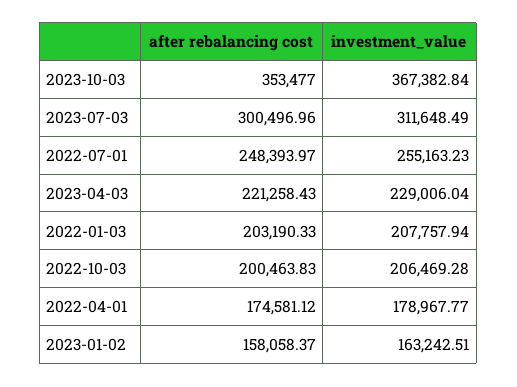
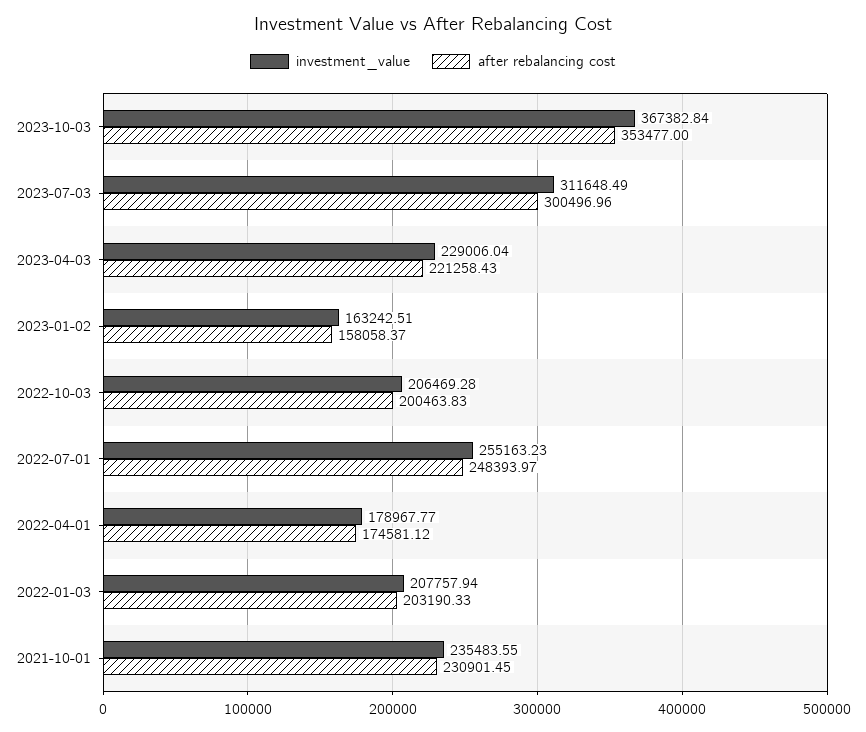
investment_value, 2021-10-01: none -> 235483.55
after rebalancing cost, 2021-10-01: none -> 230901.45

